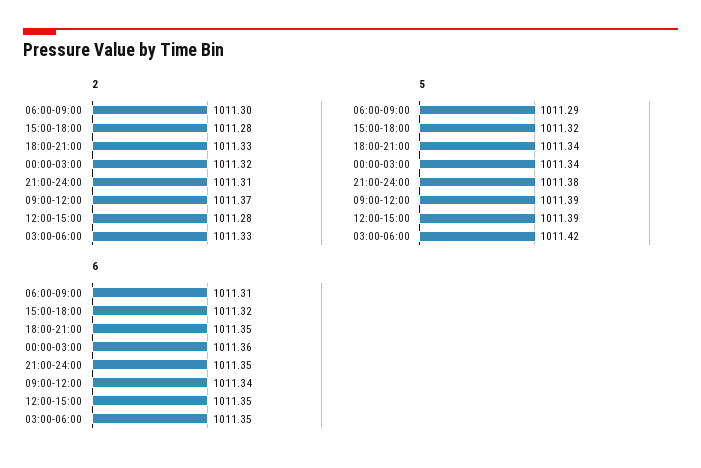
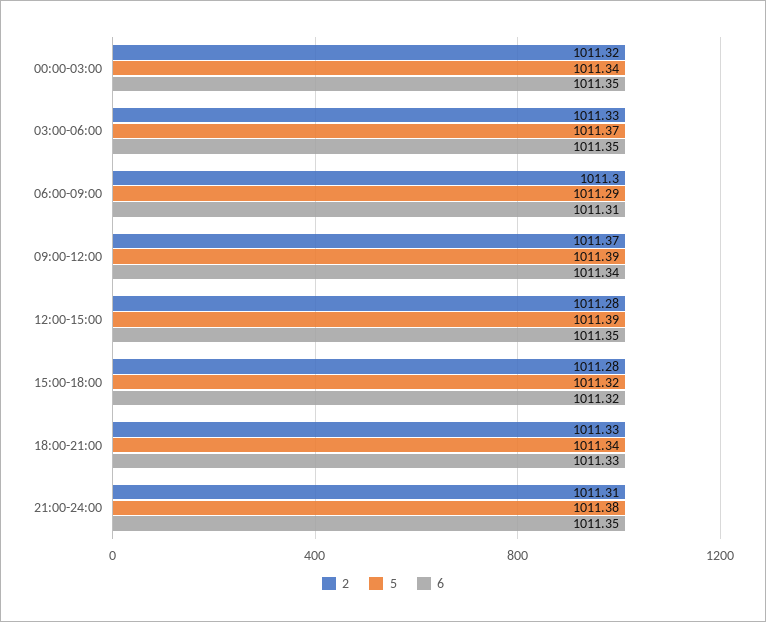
5, 03:00-06:00: 1011.42 -> 1011.37
6, 18:00-21:00: 1011.35 -> 1011.33
6, 00:00-03:00: 1011.36 -> 1011.35

